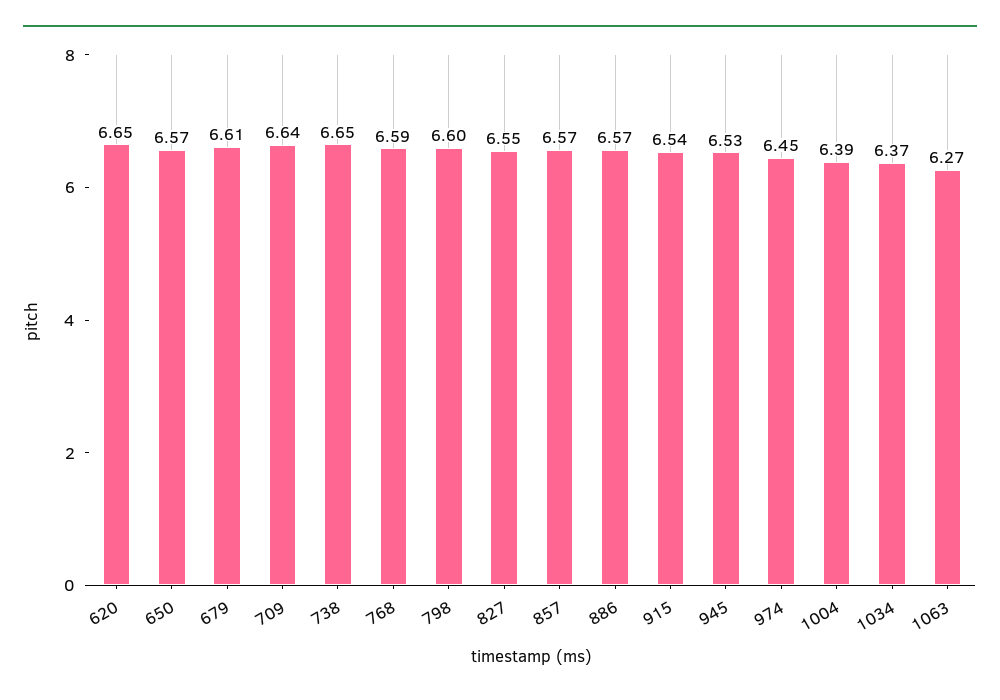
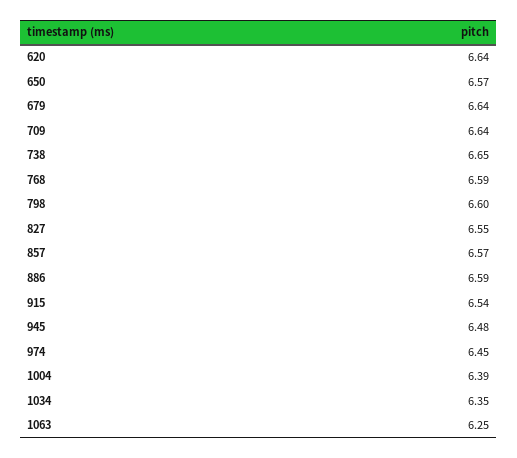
620: 6.65 -> 6.64
679: 6.61 -> 6.64
886: 6.57 -> 6.59
945: 6.53 -> 6.48
1034: 6.37 -> 6.35
1063: 6.27 -> 6.25

